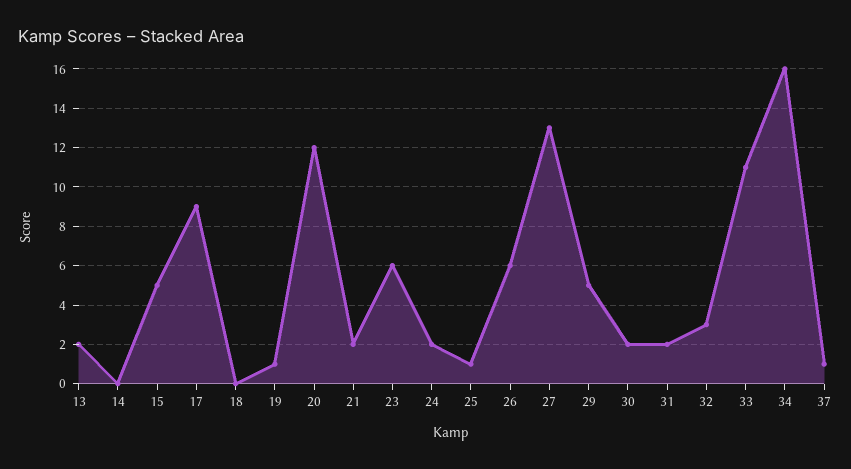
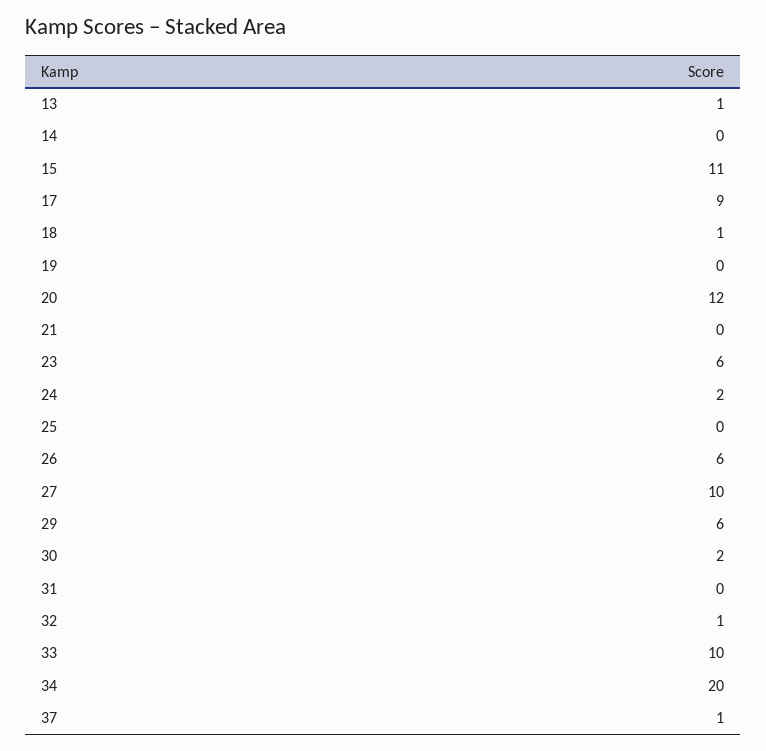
13: 2 -> 1
15: 5 -> 11
18: 0 -> 1
19: 1 -> 0
21: 2 -> 0
25: 1 -> 0
27: 13 -> 10
29: 5 -> 6
31: 2 -> 0
32: 3 -> 1
33: 11 -> 10
34: 16 -> 20

